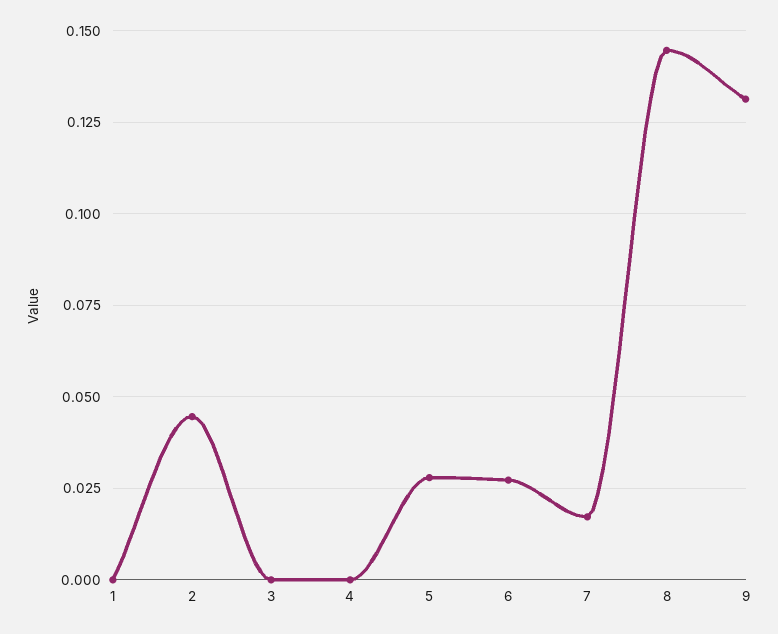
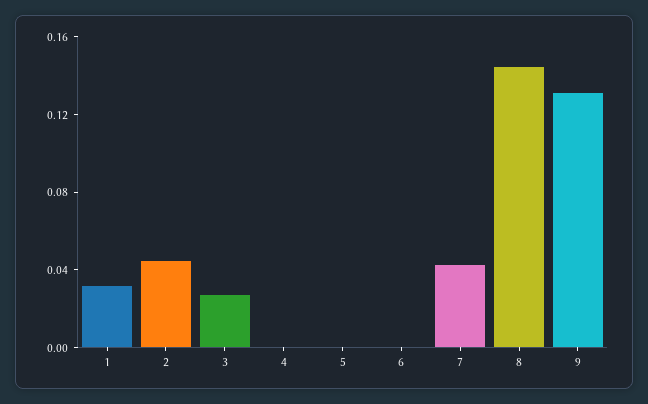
1: 0 -> 0.03
3: 0 -> 0.03
5: 0.0275 -> 0
6: 0.0275 -> 0
7: 0.0175 -> 0.04

